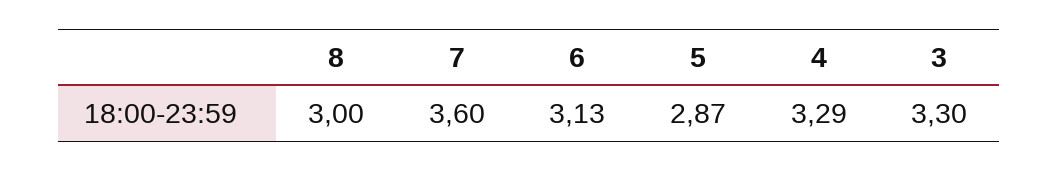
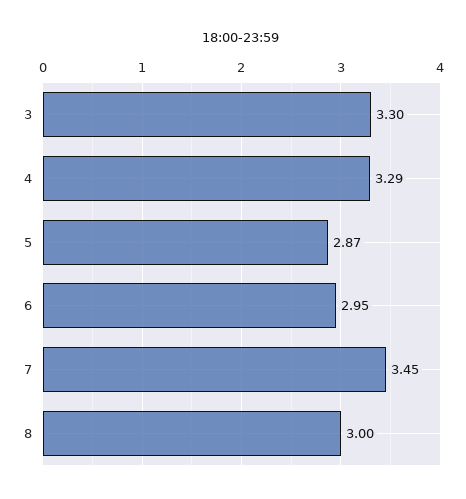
7: 3.6 -> 3.45
6: 3.13 -> 2.95

